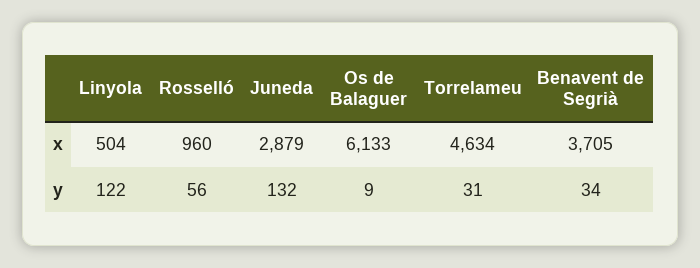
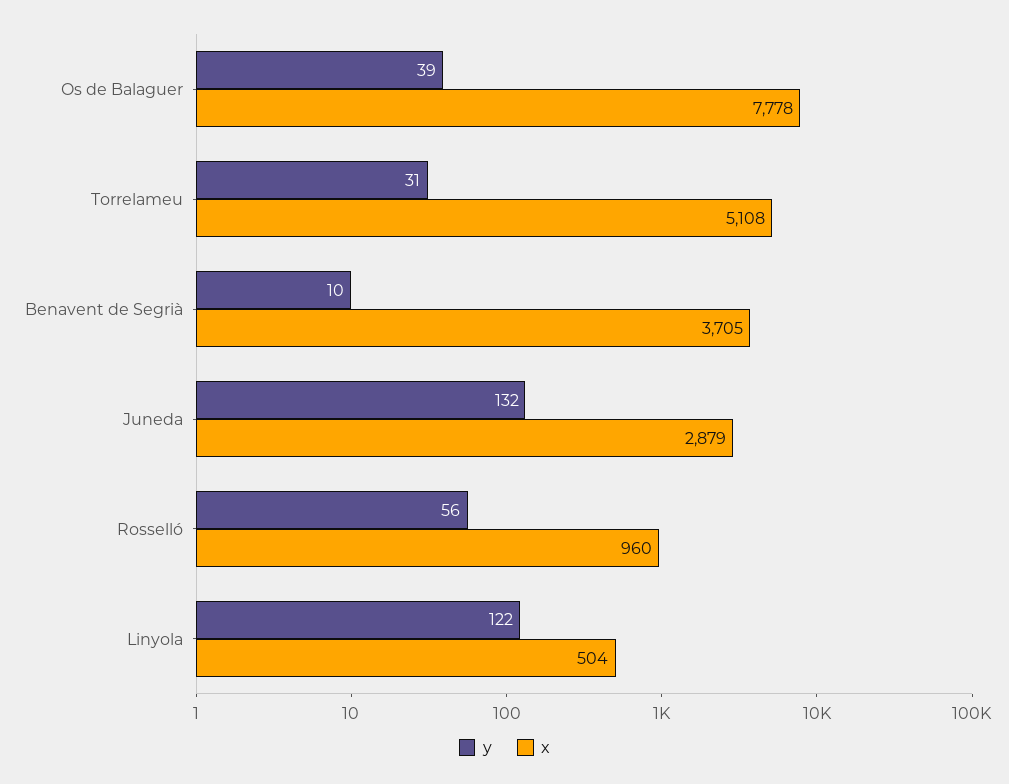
x, Os de Balaguer: 6133 -> 7778
x, Torrelameu: 4634 -> 5108
y, Os de Balaguer: 9 -> 39
y, Benavent de Segrià: 34 -> 10

